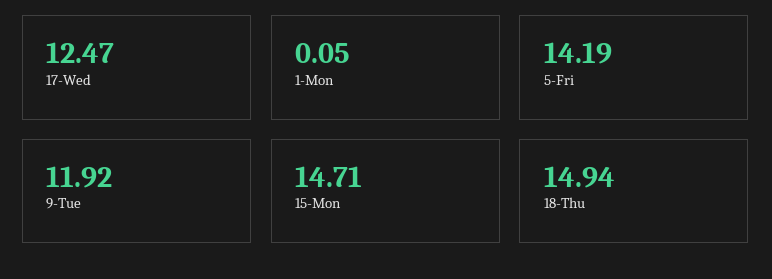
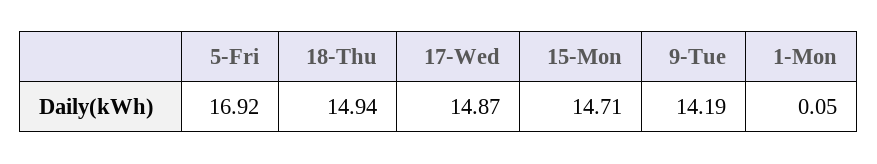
17-Wed: 12.47 -> 14.87
5-Fri: 14.19 -> 16.92
9-Tue: 11.92 -> 14.19

